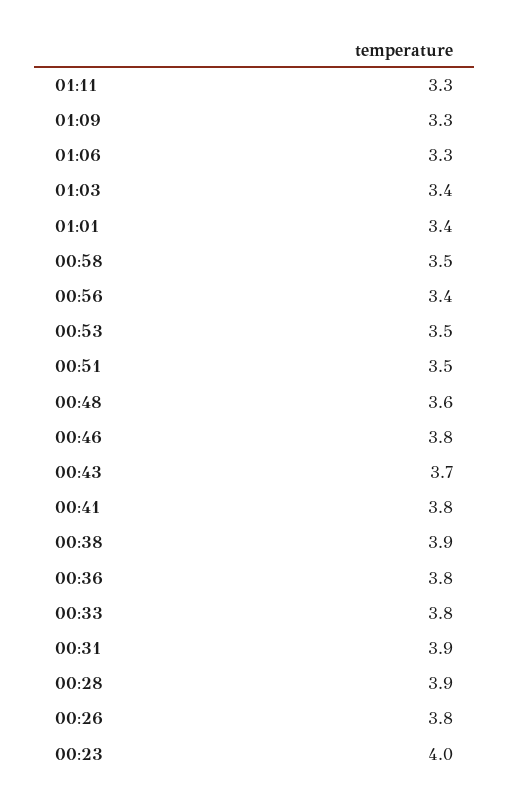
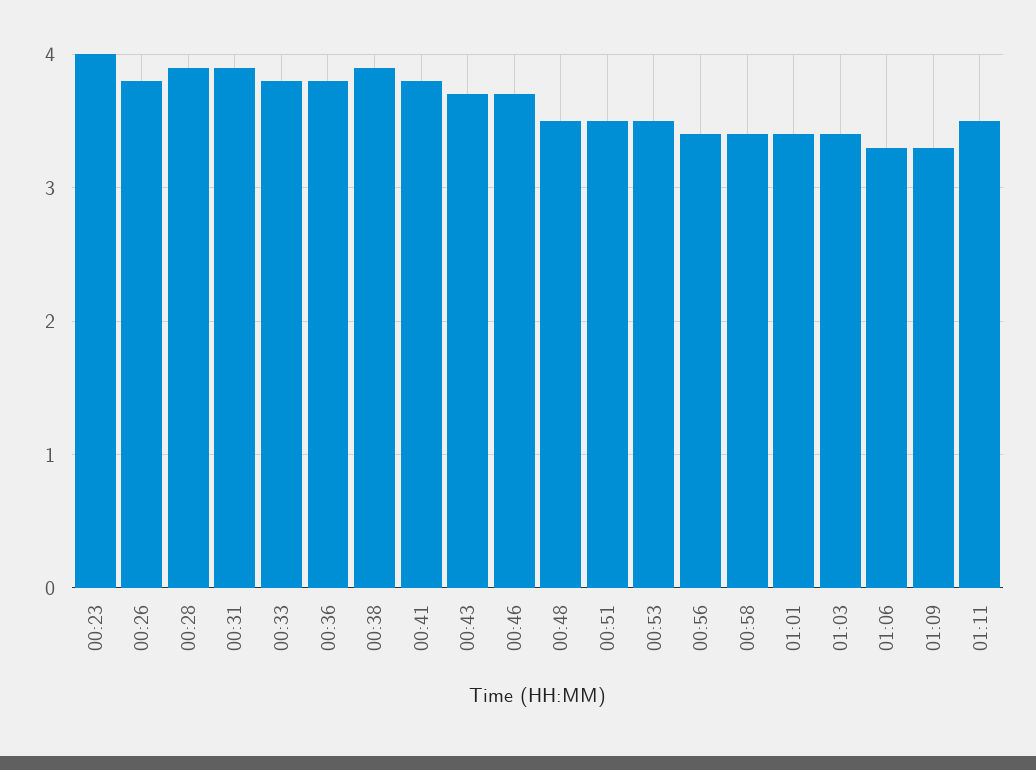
01:11: 3.3 -> 3.5
00:58: 3.5 -> 3.4
00:48: 3.6 -> 3.5
00:46: 3.8 -> 3.7

